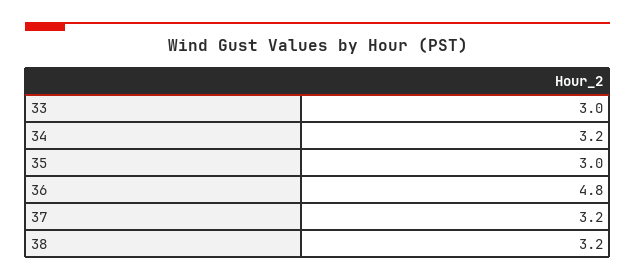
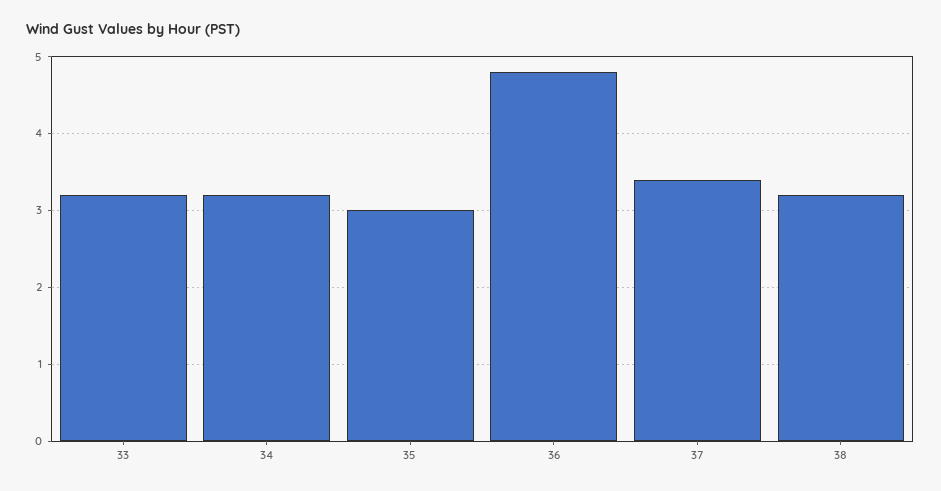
33: 3 -> 3.2
37: 3.2 -> 3.4

